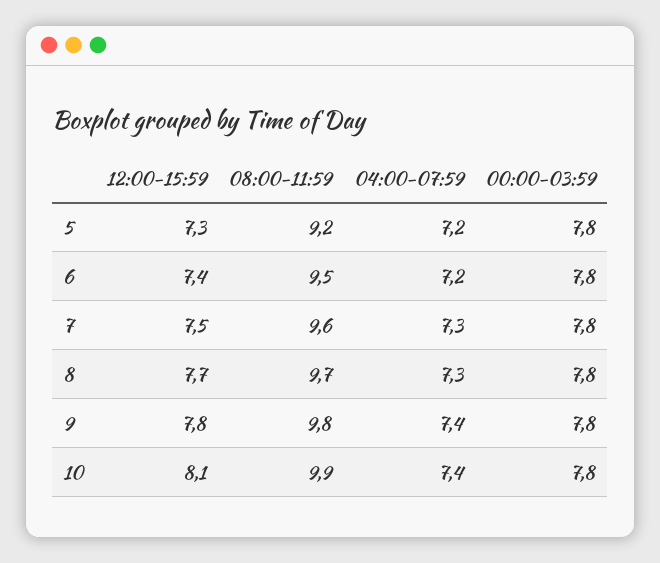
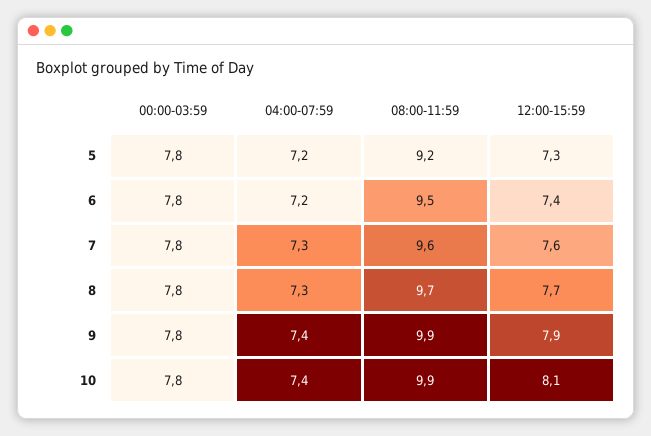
12:00-15:59, 7: 7.5 -> 7.6
12:00-15:59, 9: 7.8 -> 7.9
08:00-11:59, 9: 9.8 -> 9.9

